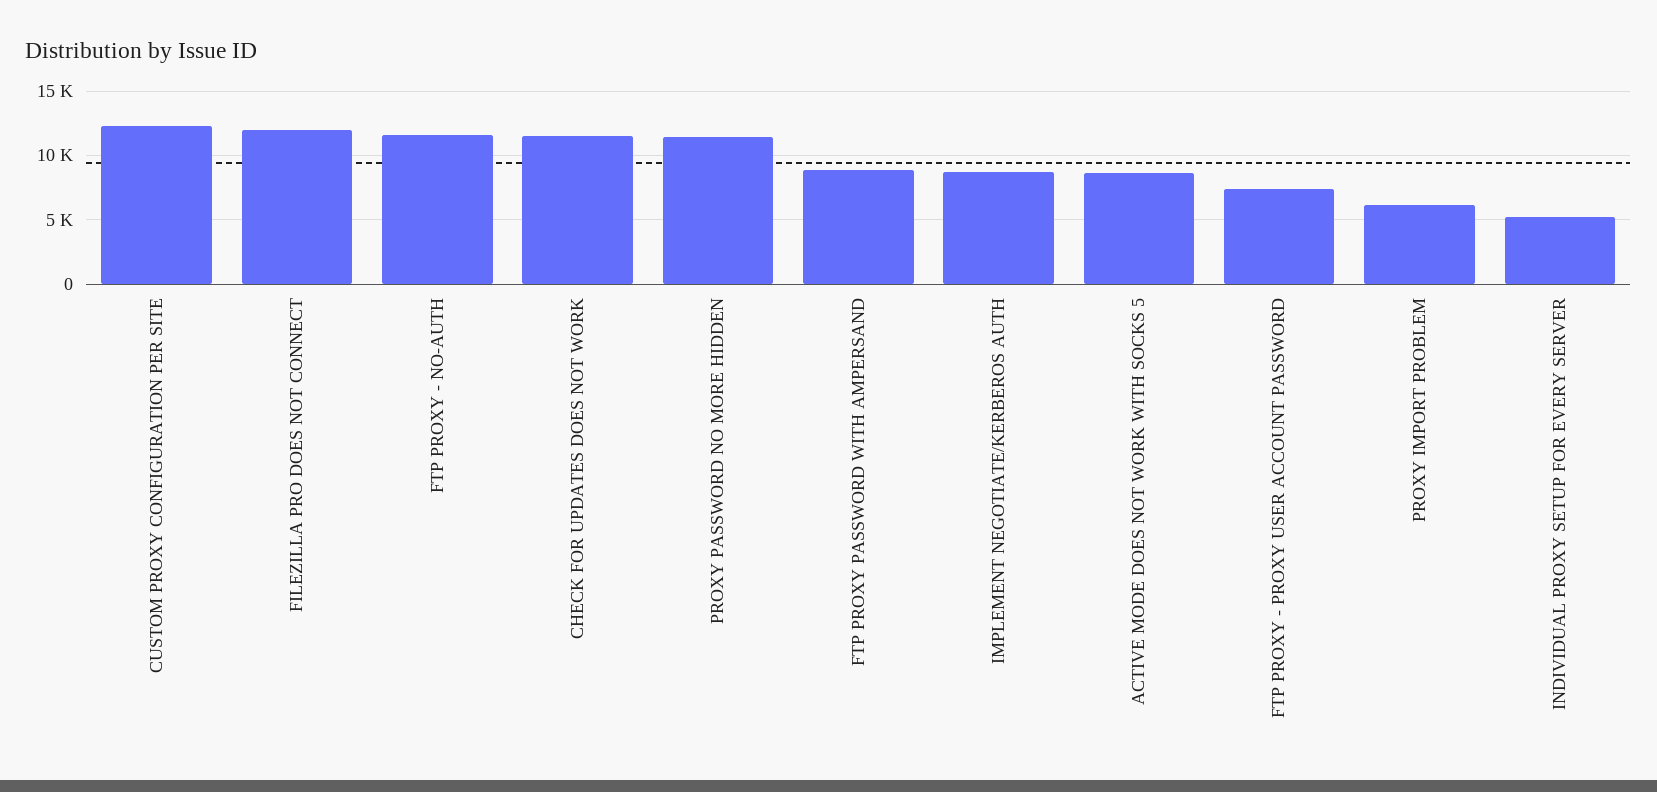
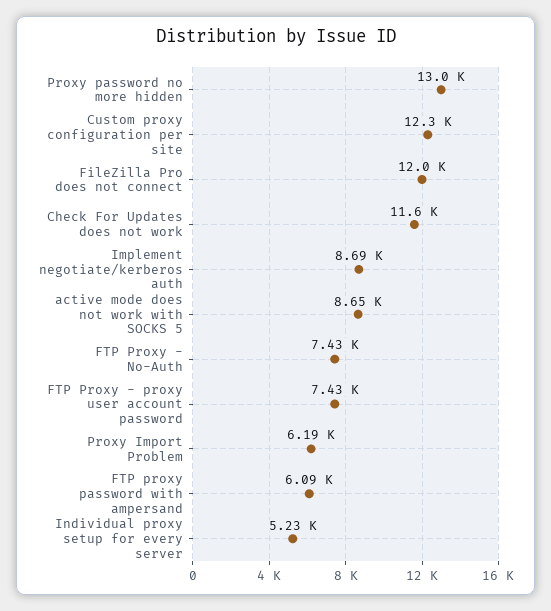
FTP PROXY - NO-AUTH: 11500 -> 7430
PROXY PASSWORD NO MORE HIDDEN: 11500 -> 13000
FTP PROXY PASSWORD WITH AMPERSAND: 9000 -> 6090

